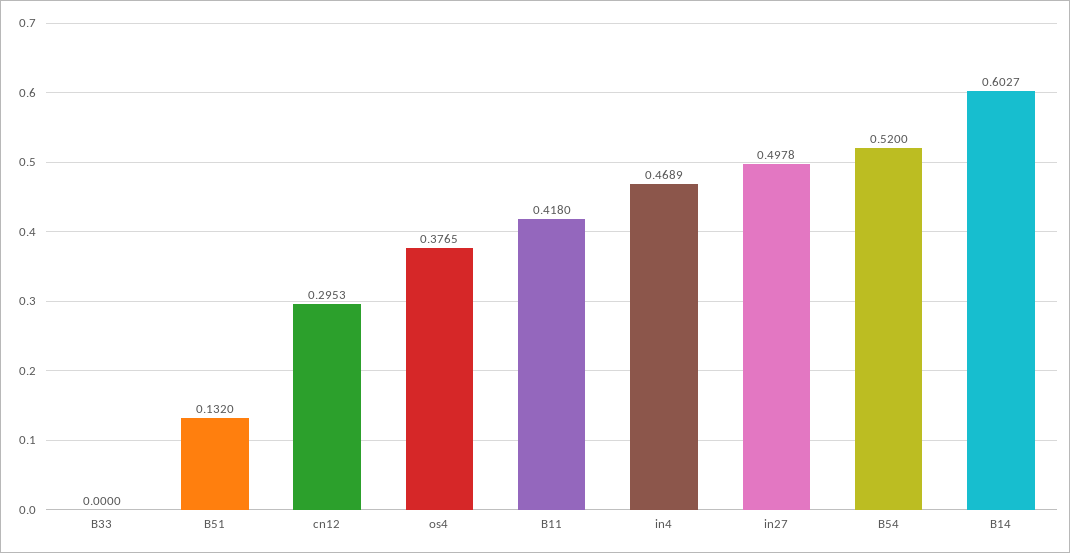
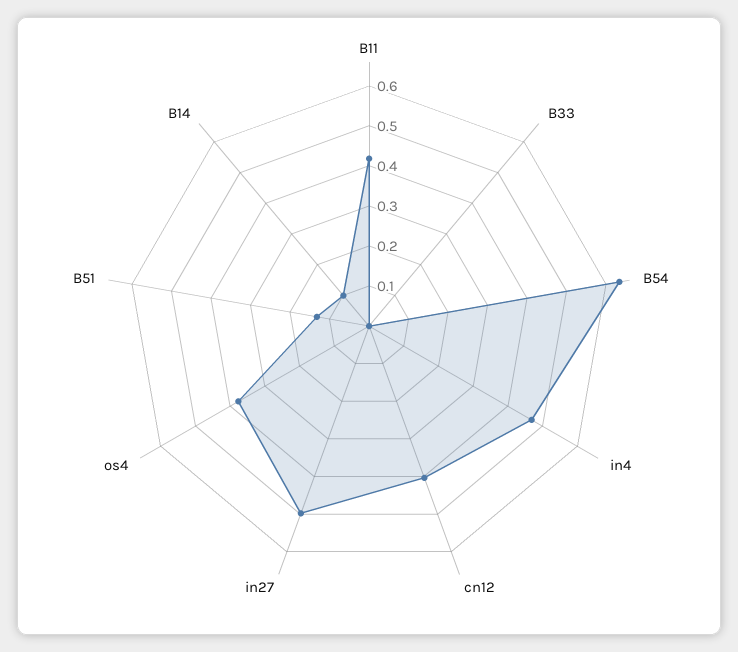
cn12: 0.2953 -> 0.4
B54: 0.52 -> 0.64
B14: 0.6027 -> 0.1

